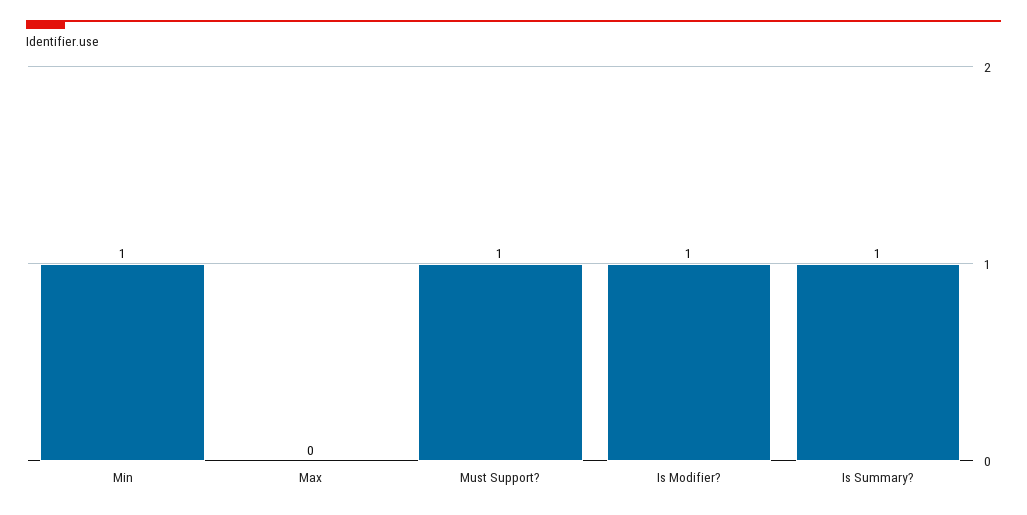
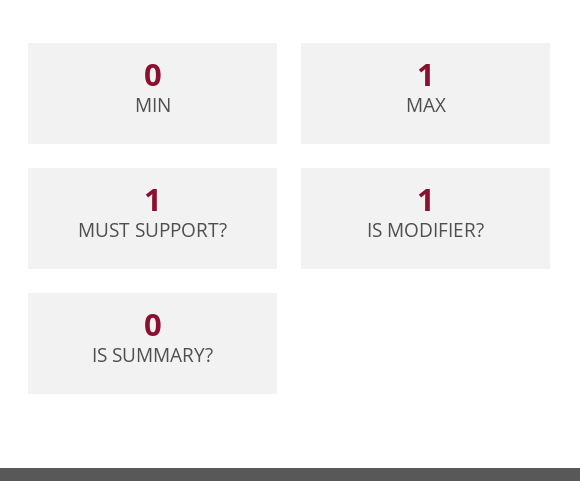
Min: 1 -> 0
Max: 0 -> 1
Is Summary?: 1 -> 0

